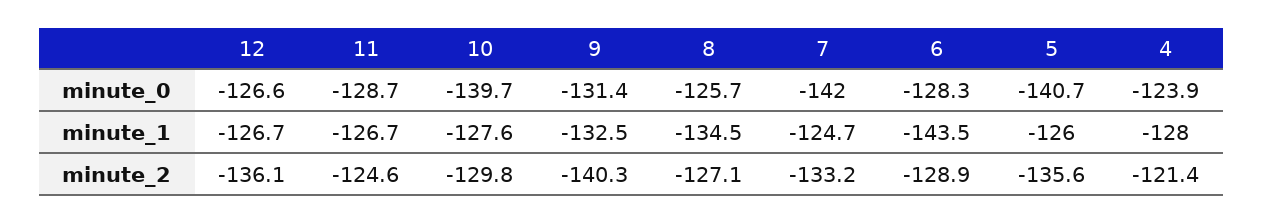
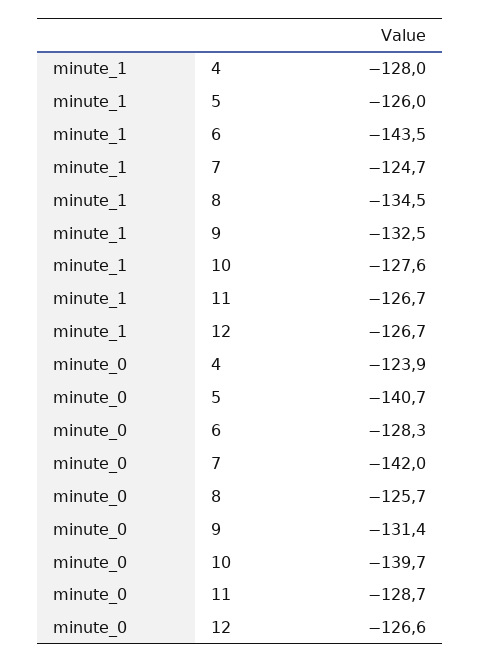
12, minute_2: -136.1 -> none
11, minute_2: -124.6 -> none
10, minute_2: -129.8 -> none
9, minute_2: -140.3 -> none
8, minute_2: -127.1 -> none
7, minute_2: -133.2 -> none
6, minute_2: -128.9 -> none
5, minute_2: -135.6 -> none
4, minute_2: -121.4 -> none

